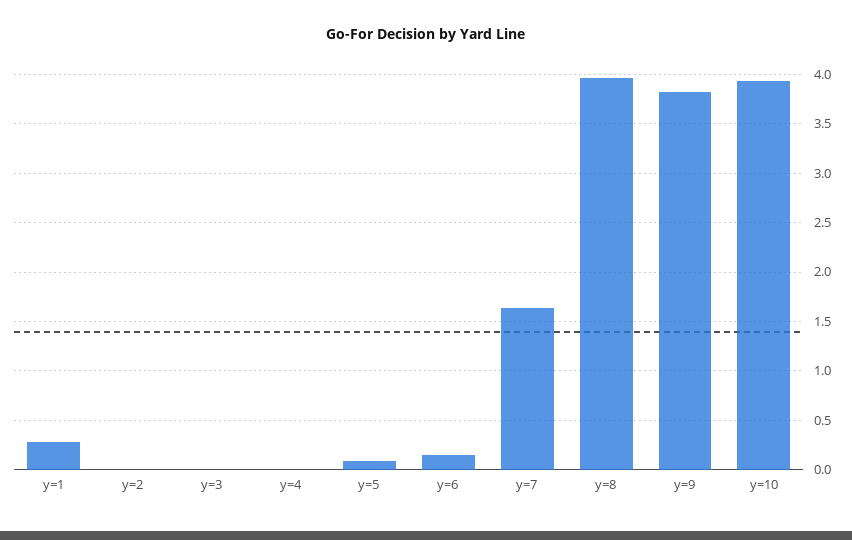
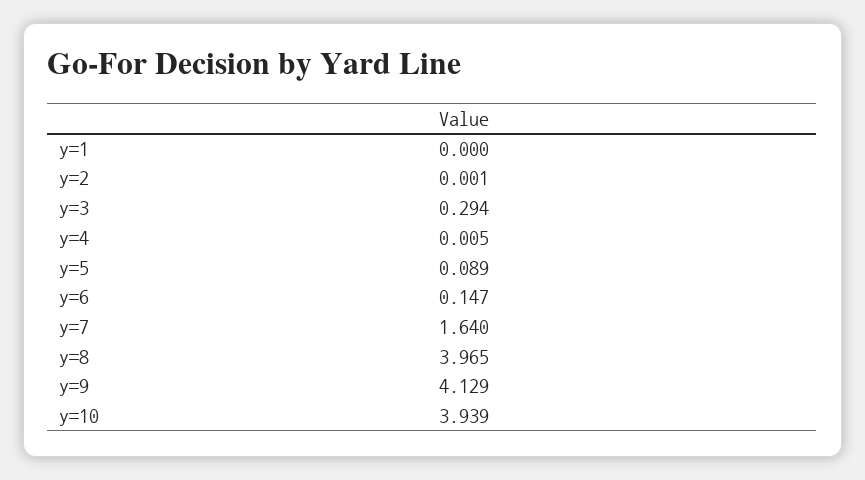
y=1: 0.3 -> 0
y=3: 0 -> 0.294
y=9: 3.8 -> 4.129

